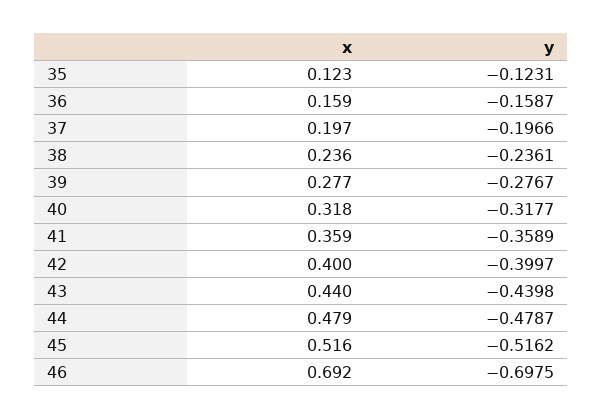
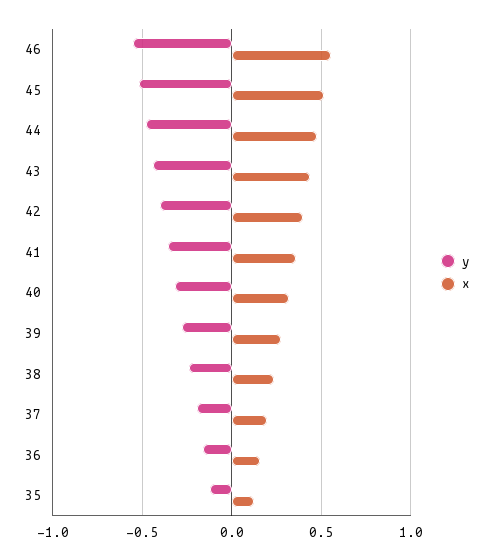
x, 46: 0.692 -> 0.55
y, 46: -0.6975 -> -0.55

